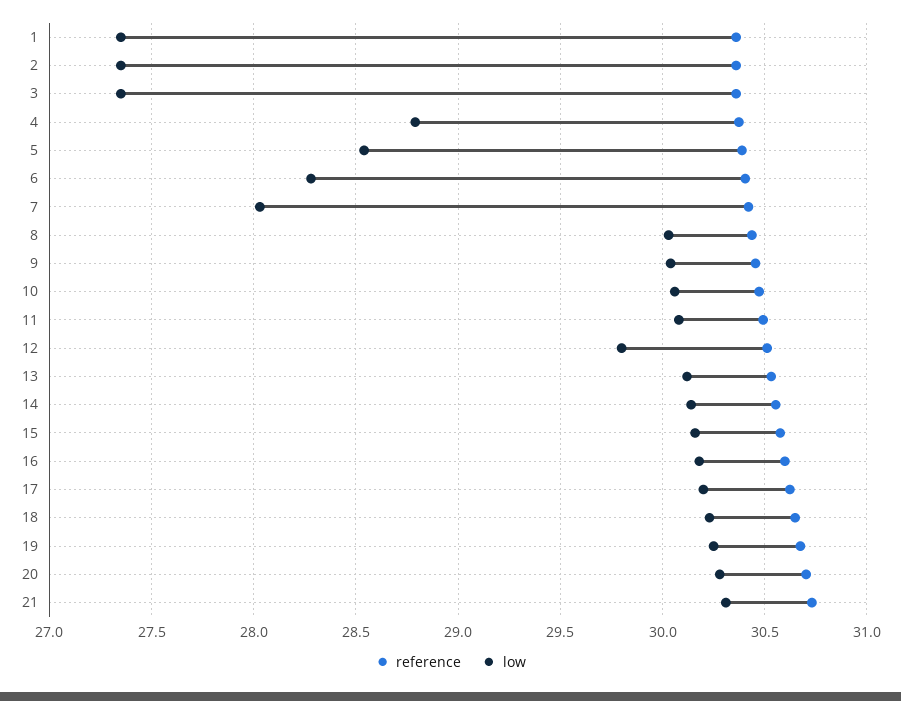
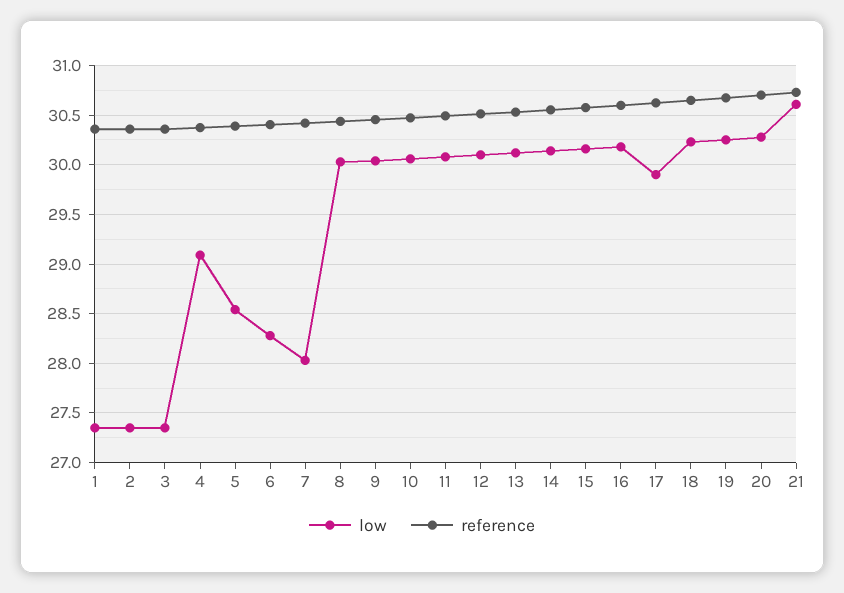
low, 4: 28.8 -> 29.1
low, 12: 29.8 -> 30.1
low, 17: 30.2 -> 29.9
low, 21: 30.3 -> 30.6

